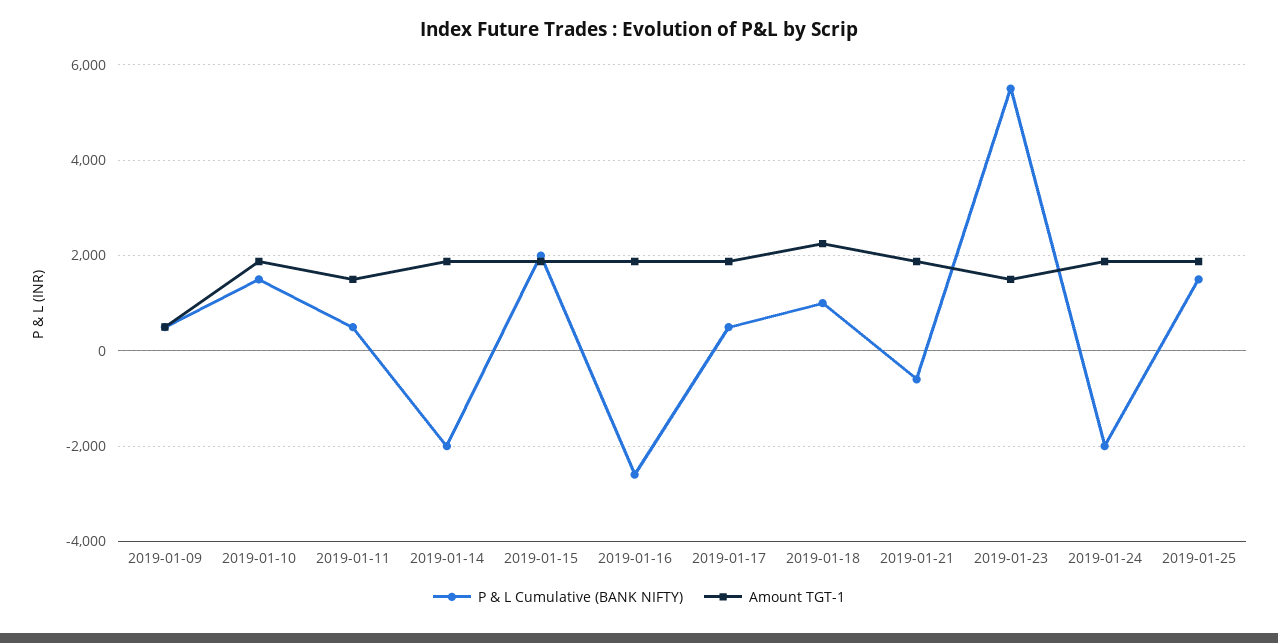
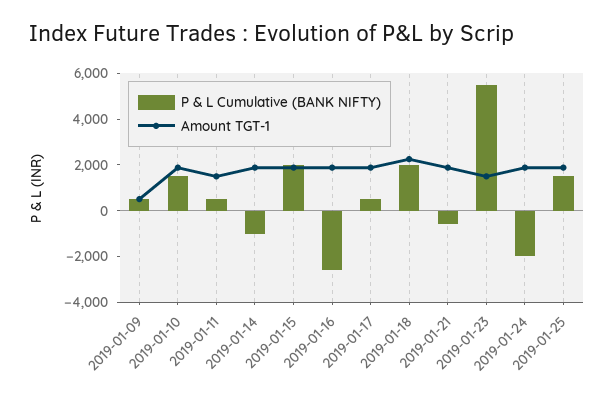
P & L Cumulative (BANK NIFTY), 2019-01-14: -2000 -> -1000
P & L Cumulative (BANK NIFTY), 2019-01-18: 1000 -> 2000

